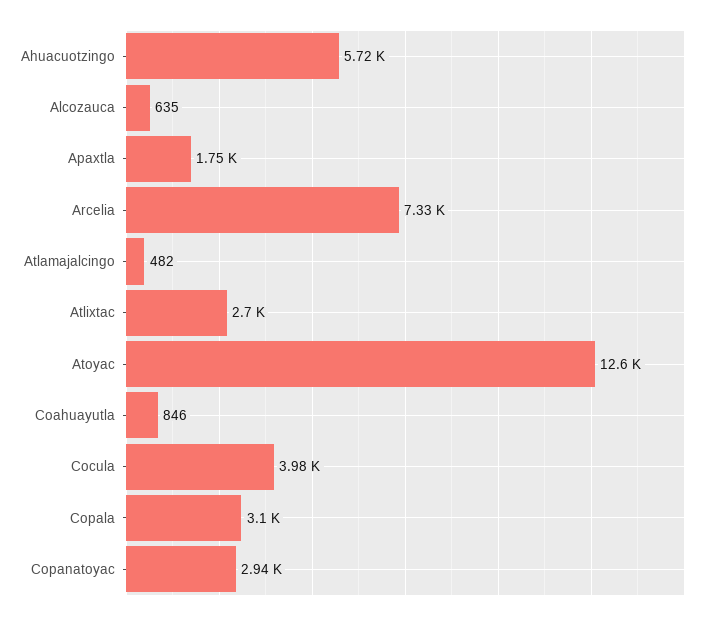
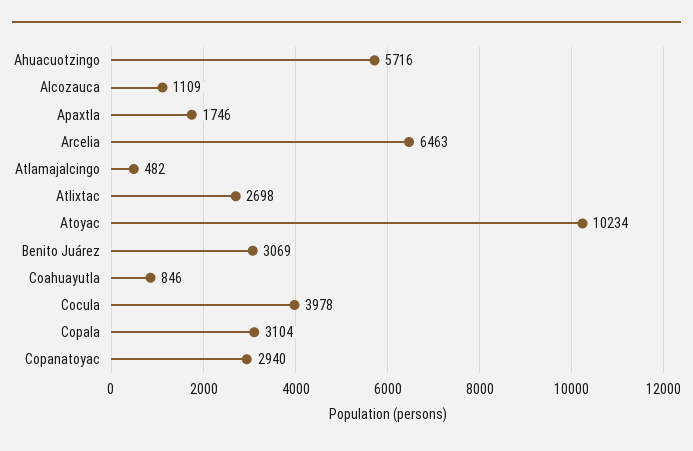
Alcozauca: 635 -> 1109
Arcelia: 7330 -> 6463
Atoyac: 12600 -> 10234
Benito Juárez: none -> 3069

